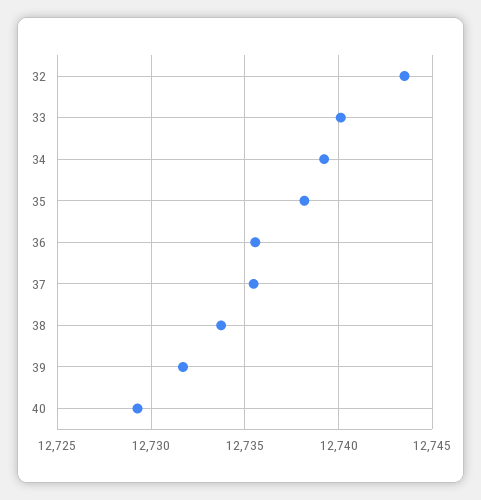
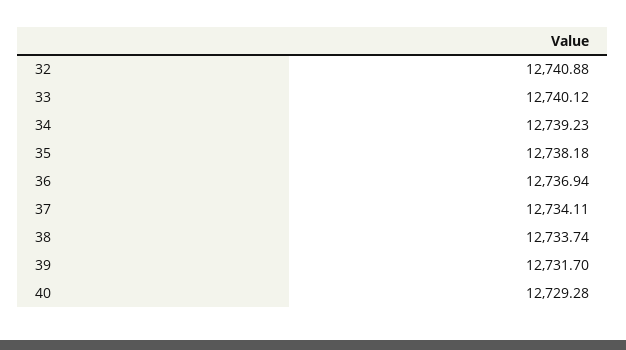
32: 12743.5 -> 12740.88
36: 12735.5 -> 12736.94
37: 12735.5 -> 12734.11

